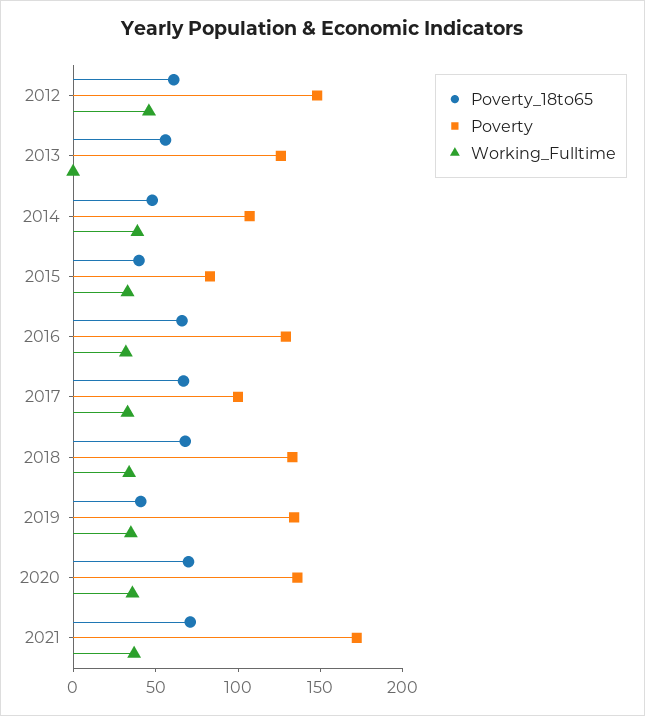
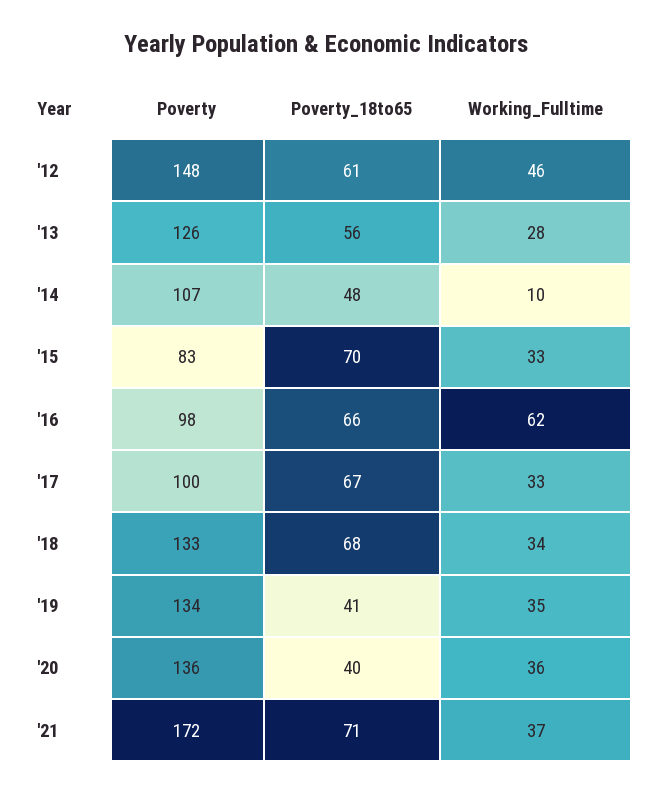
Working_Fulltime, 2013: 0 -> 28
Working_Fulltime, 2014: 40 -> 10
Poverty_18to65, 2015: 40 -> 70
Poverty, 2016: 130 -> 98
Working_Fulltime, 2016: 30 -> 62
Poverty_18to65, 2020: 70 -> 40

